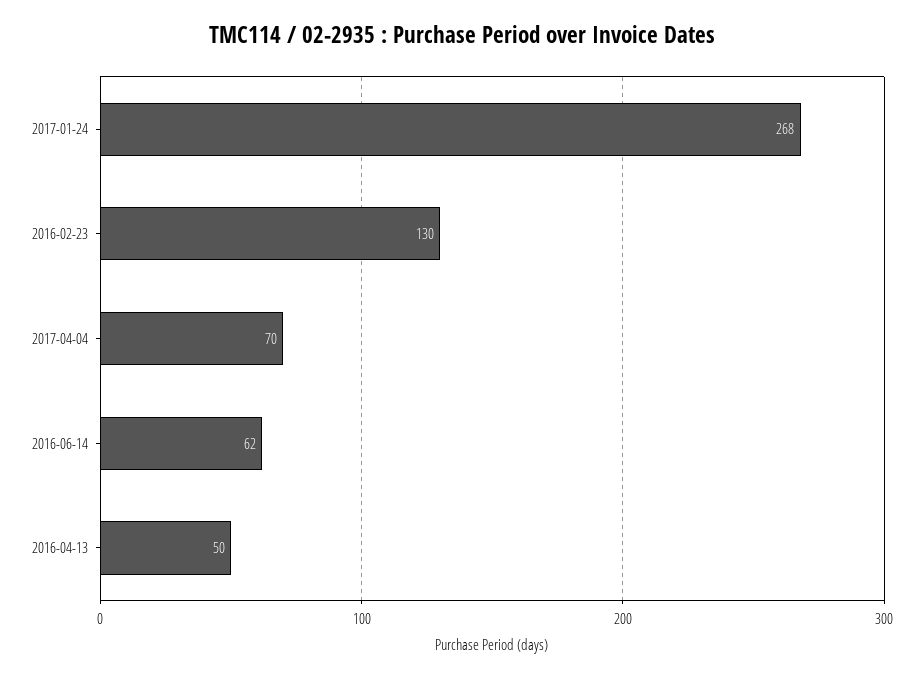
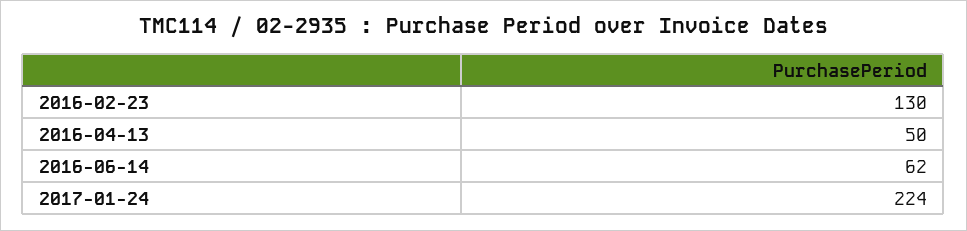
2017-01-24: 268 -> 224
2017-04-04: 70 -> none

